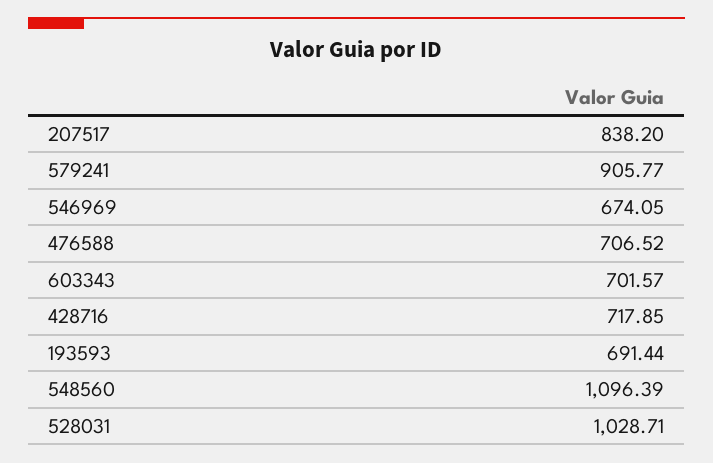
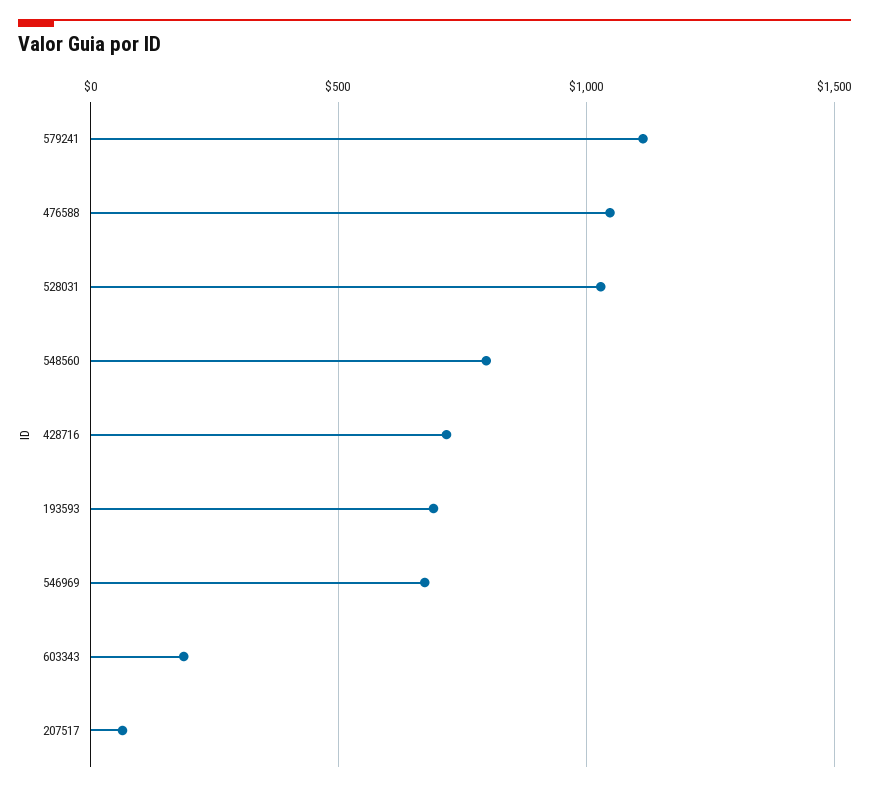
207517: 838.2 -> 50
579241: 905.77 -> 1100
476588: 706.52 -> 1050
603343: 701.57 -> 200
548560: 1096.39 -> 800

